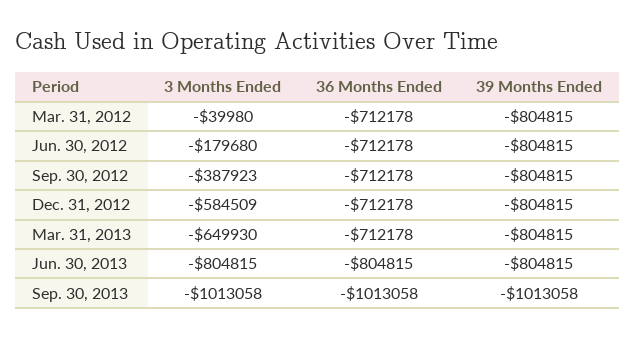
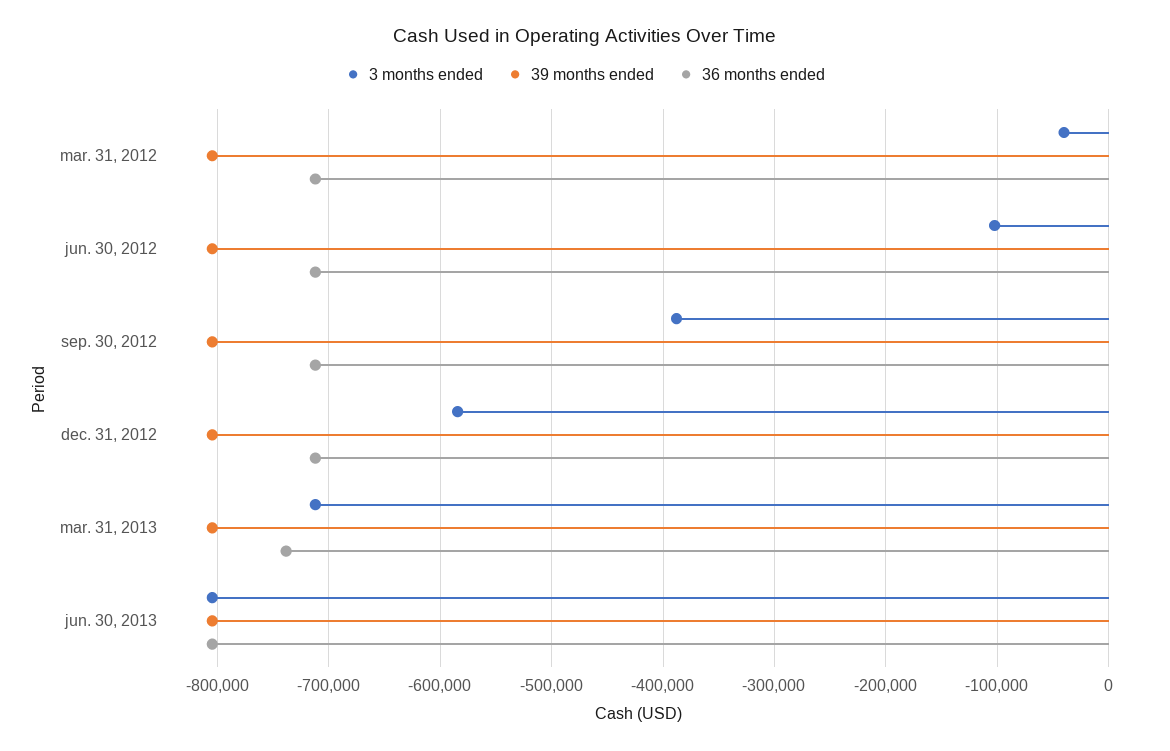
3 Months Ended, Jun. 30, 2012: -179680 -> -100000
3 Months Ended, Mar. 31, 2013: -649930 -> -710000
36 Months Ended, Mar. 31, 2013: -712178 -> -740000
3 Months Ended, Sep. 30, 2013: -1013058 -> none
36 Months Ended, Sep. 30, 2013: -1013058 -> none
39 Months Ended, Sep. 30, 2013: -1013058 -> none

